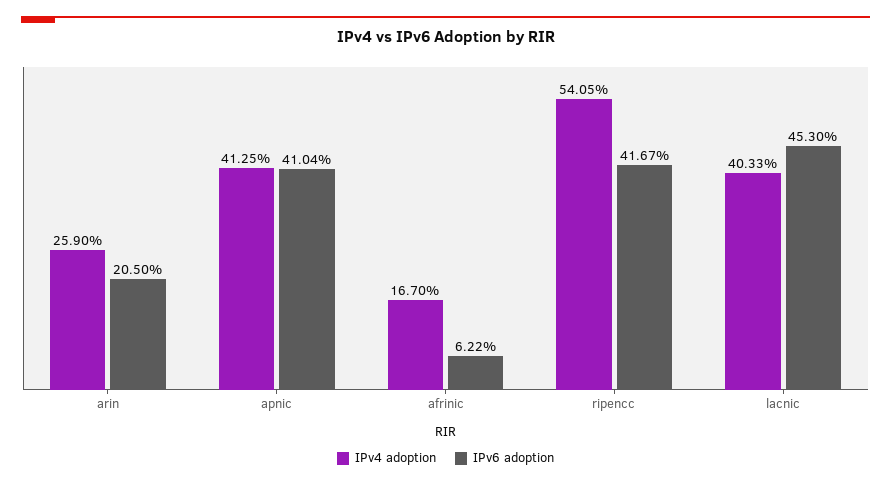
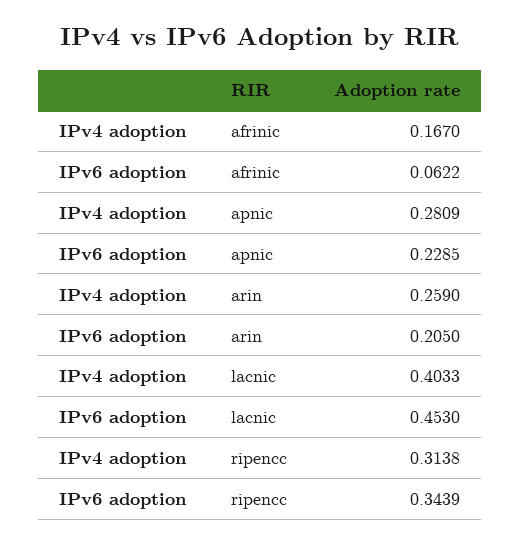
IPv4 adoption, apnic: 0.4125 -> 0.2809
IPv6 adoption, apnic: 0.4104 -> 0.2285
IPv4 adoption, ripencc: 0.5405 -> 0.3138
IPv6 adoption, ripencc: 0.4167 -> 0.3439

